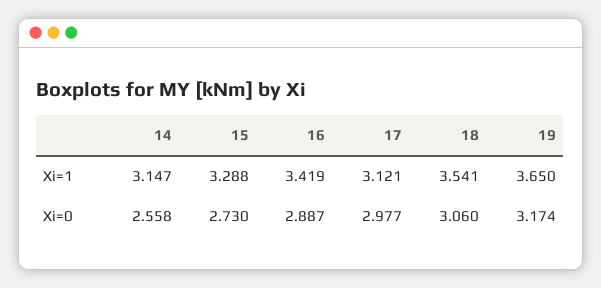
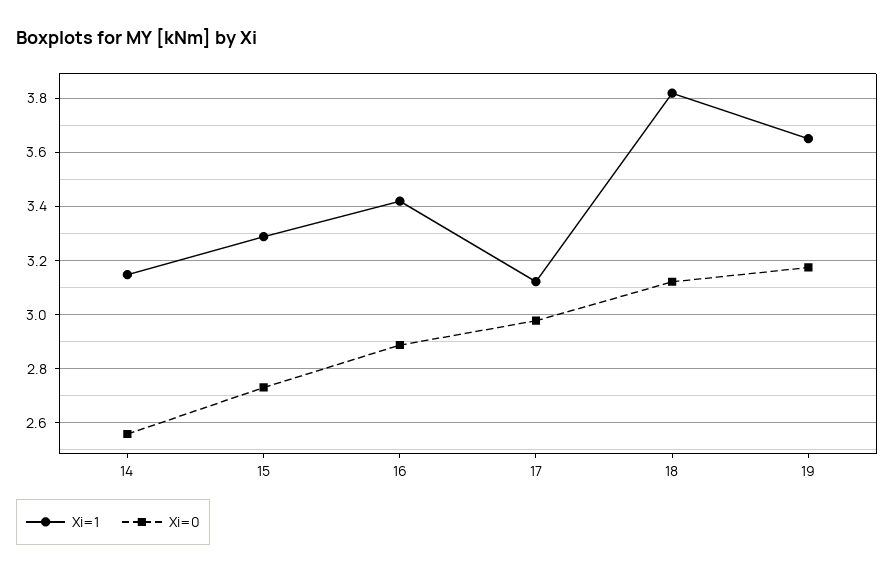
Xi=1, 18: 3.541 -> 3.825
Xi=0, 18: 3.06 -> 3.125

